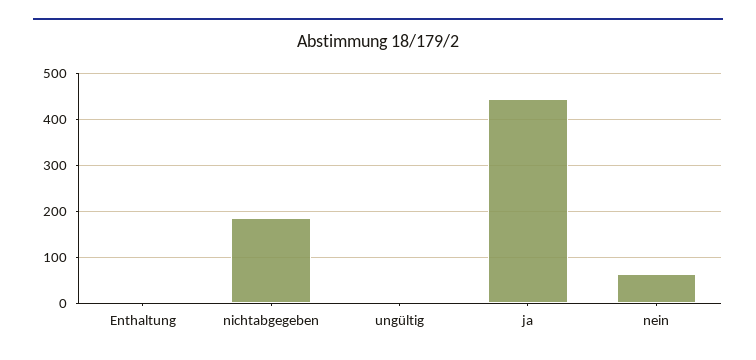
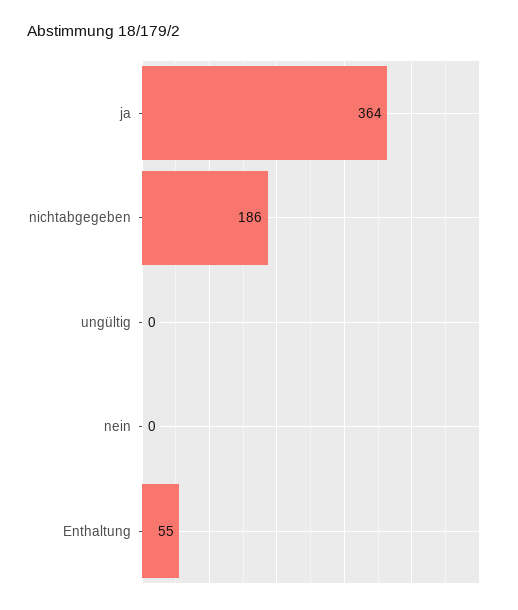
Enthaltung: 0 -> 55
ja: 440 -> 364
nein: 60 -> 0

